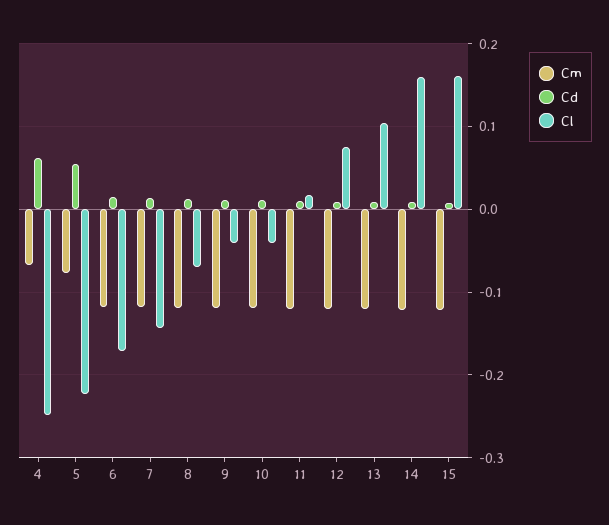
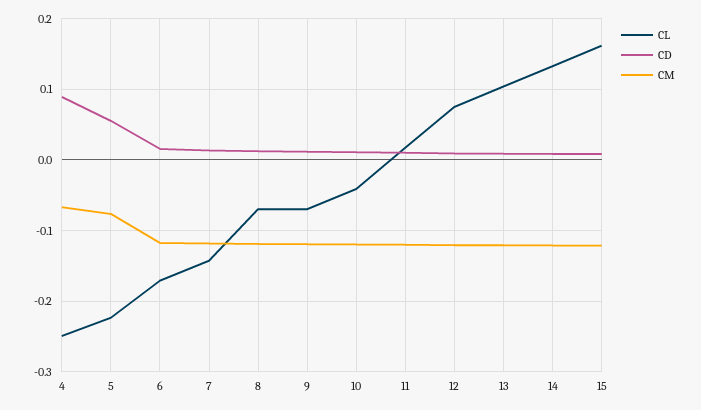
Cd, 4: 0.06 -> 0.09
Cl, 9: -0.04 -> -0.07
Cl, 14: 0.16 -> 0.13

